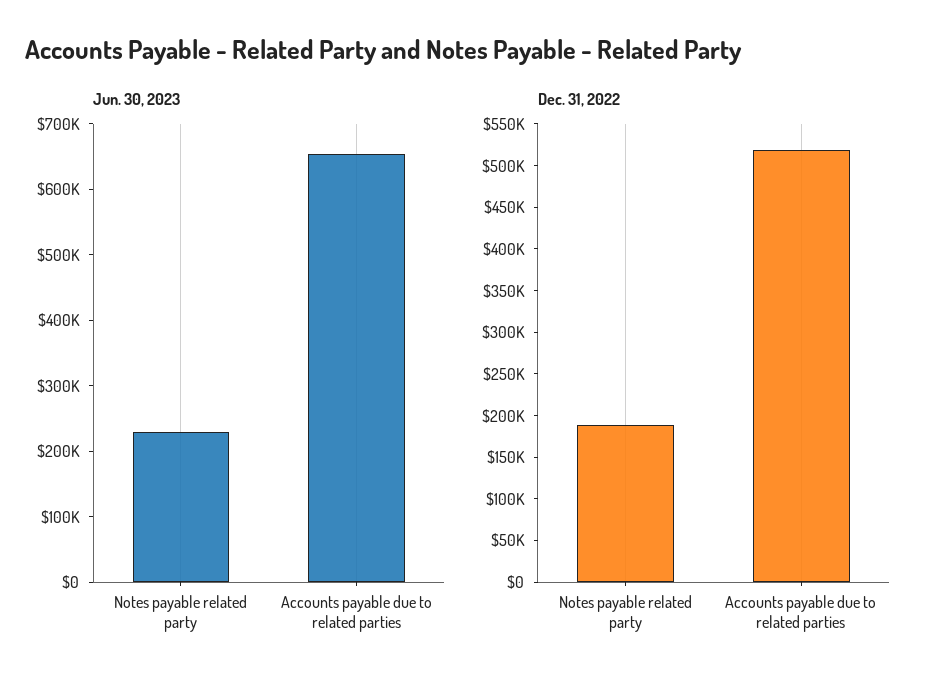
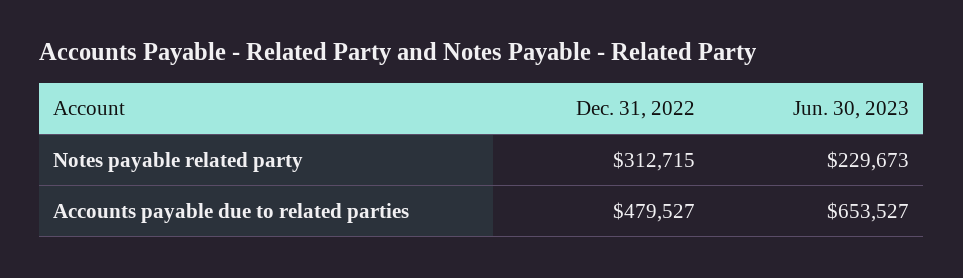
Dec. 31, 2022, Notes payable related party: 190000 -> 312715
Dec. 31, 2022, Accounts payable due to related parties: 520000 -> 479527

